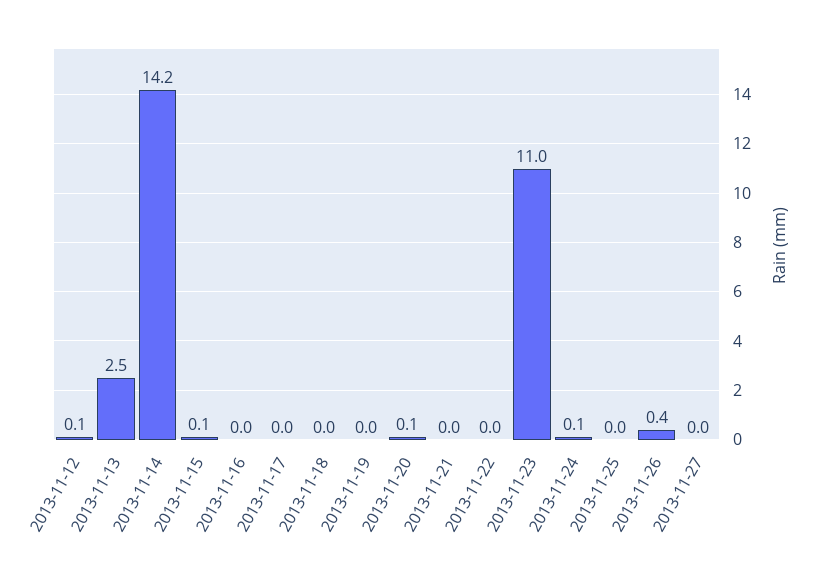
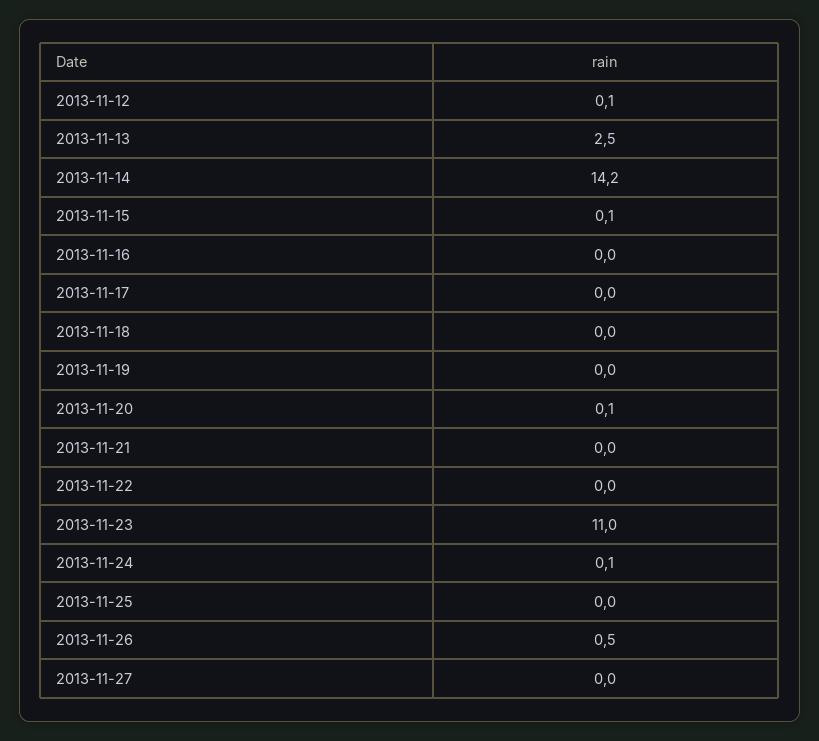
2013-11-26: 0.4 -> 0.5

